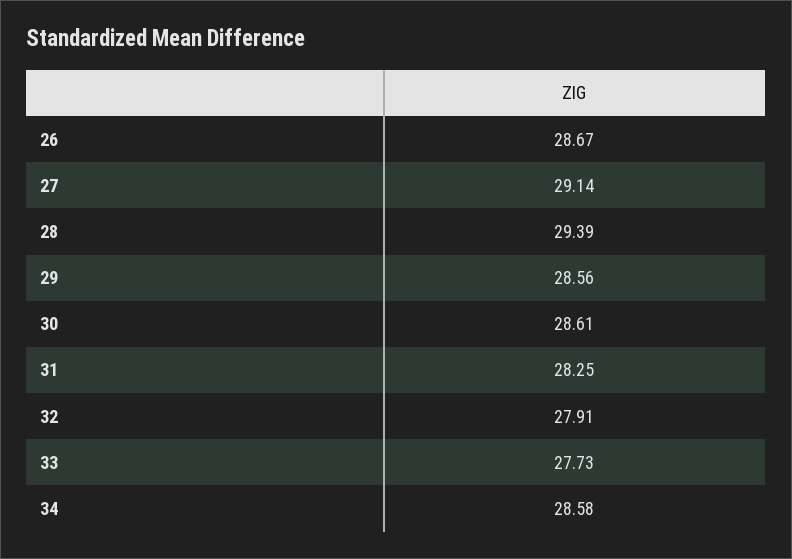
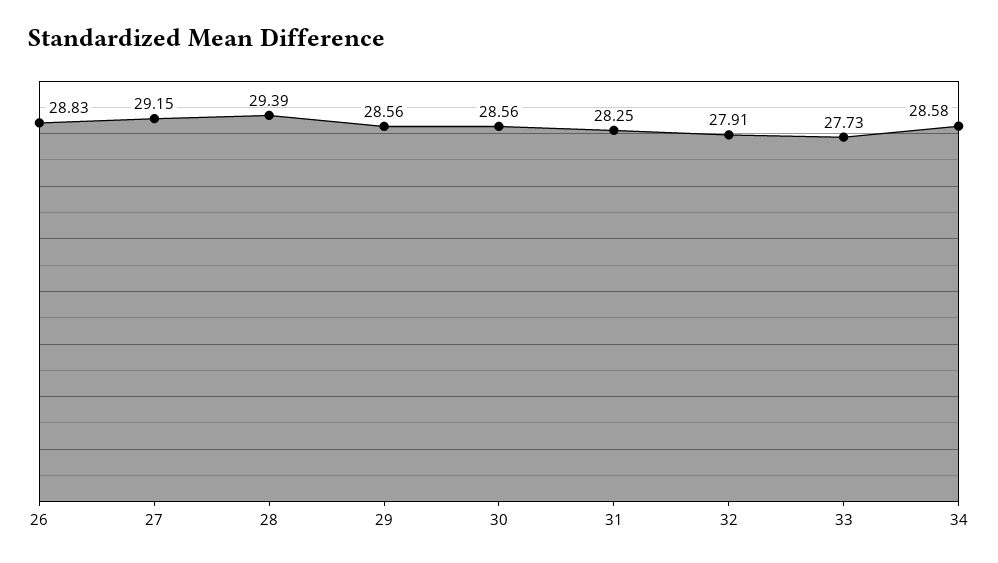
26: 28.67 -> 28.83
27: 29.14 -> 29.15
30: 28.61 -> 28.56

